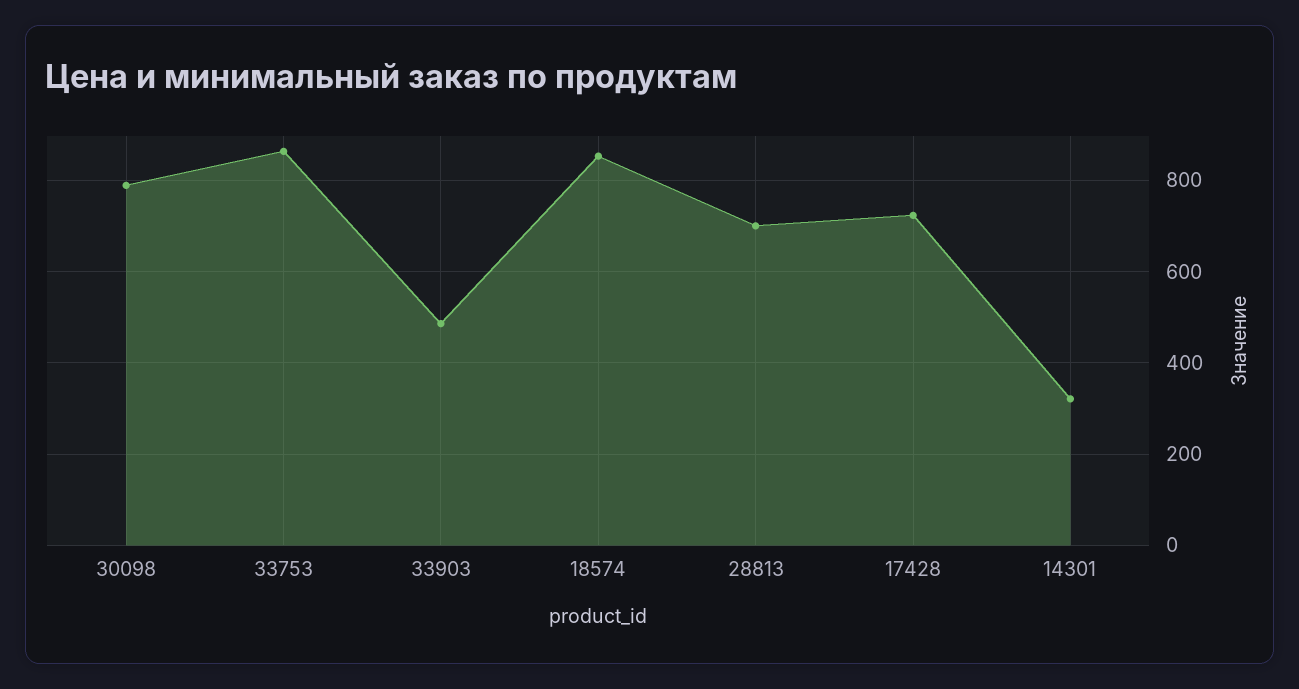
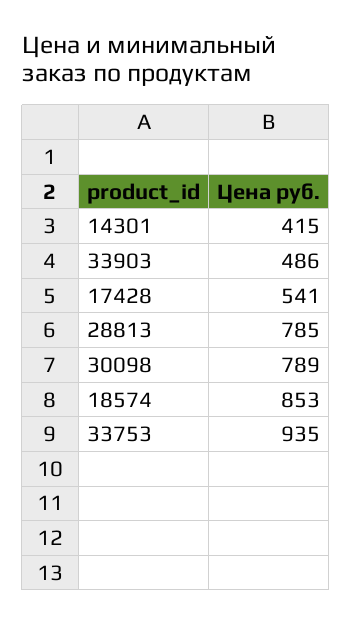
33753: 860 -> 935
28813: 700 -> 785
17428: 720 -> 541
14301: 320 -> 415

